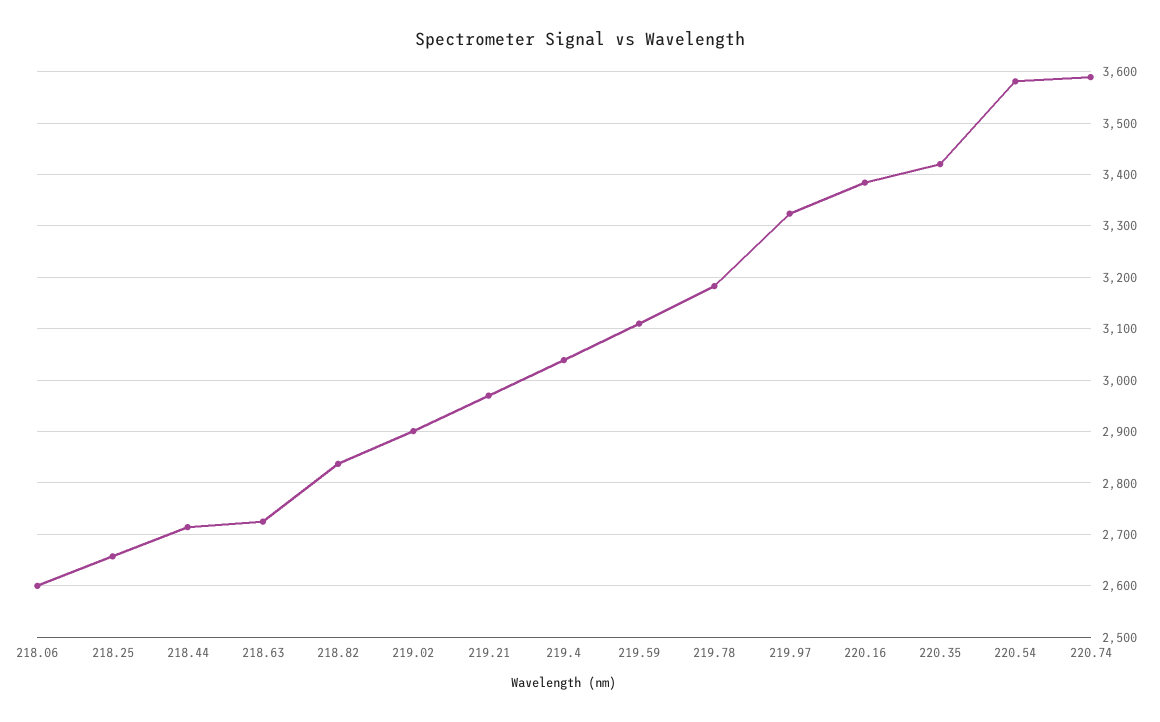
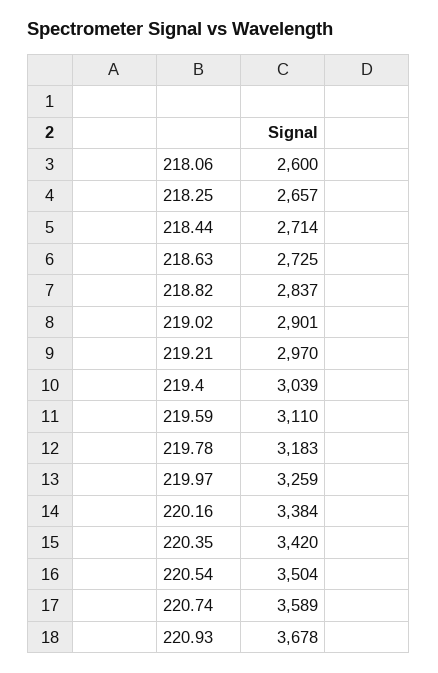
219.97: 3320 -> 3259
220.54: 3580 -> 3504
220.93: none -> 3678

